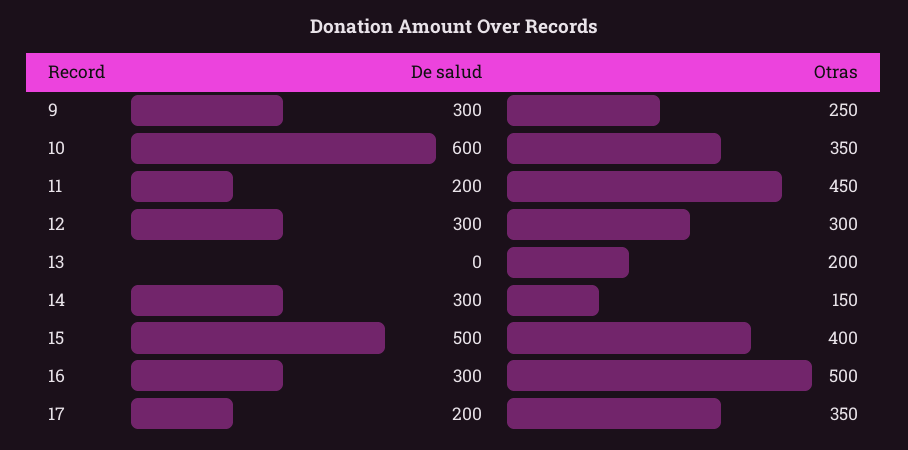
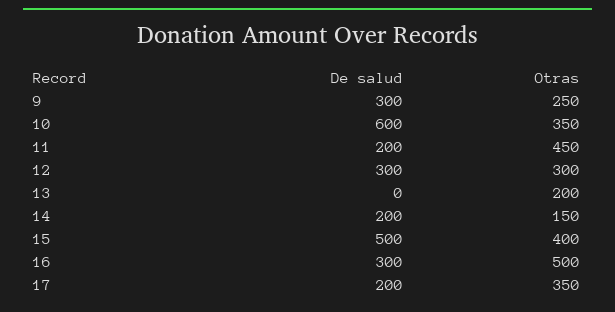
De salud, 14: 300 -> 200

